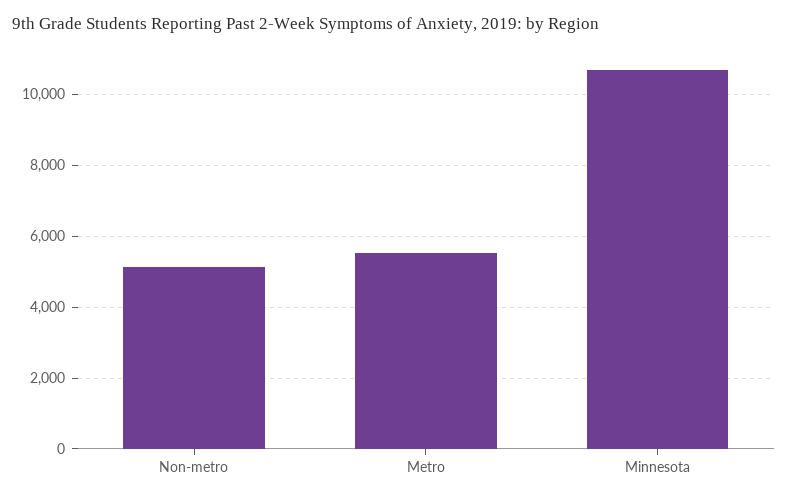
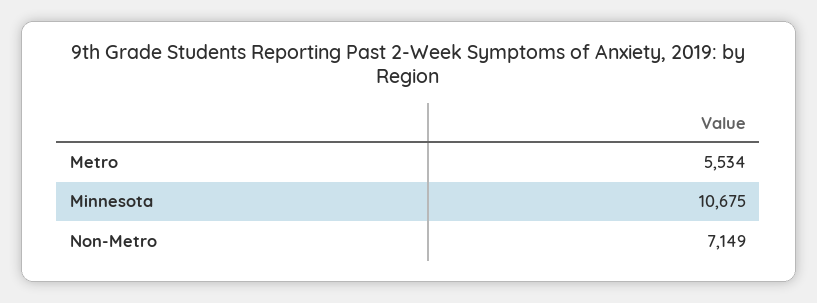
Non-metro: 5200 -> 7149

